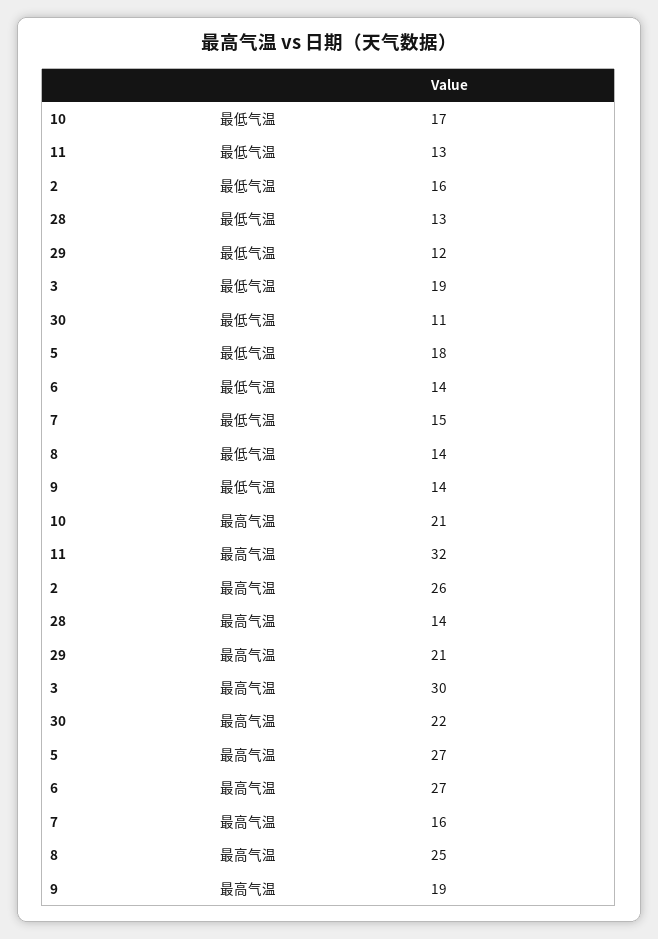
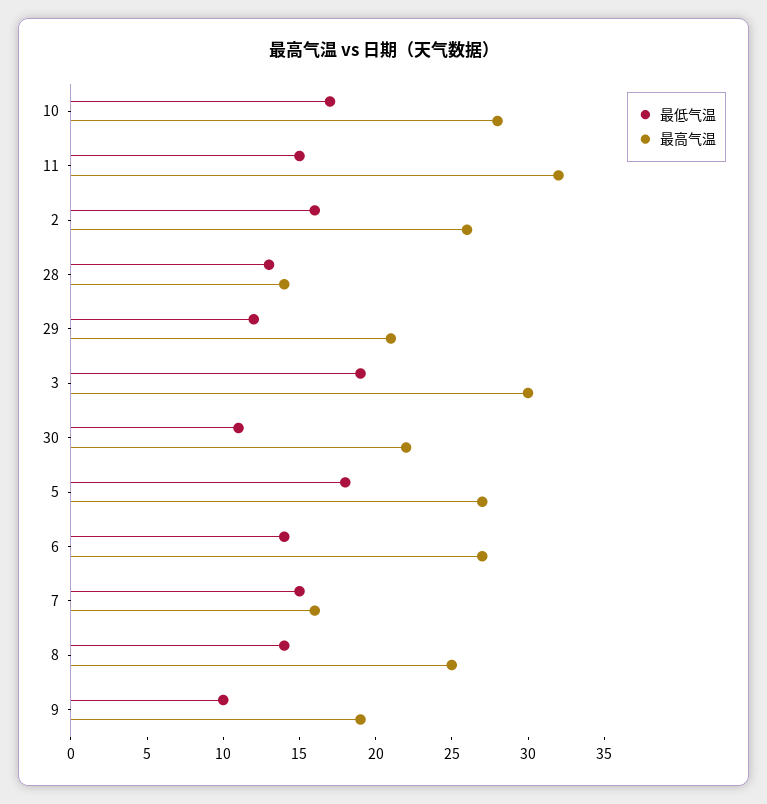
最低气温, 11: 13 -> 15
最低气温, 9: 14 -> 10
最高气温, 10: 21 -> 28

